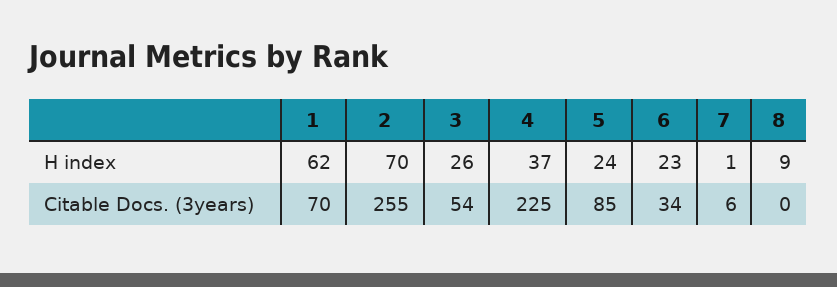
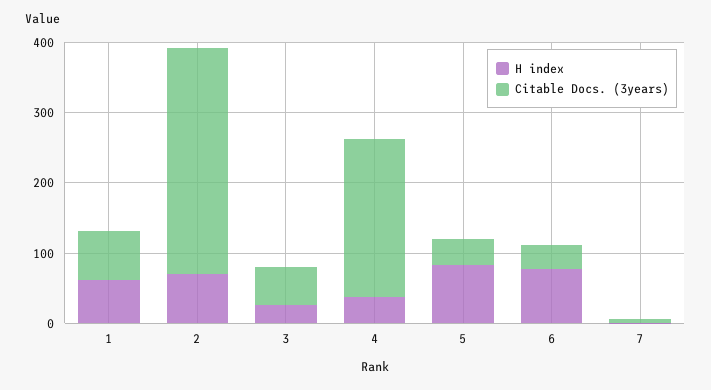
H index, 5: 24 -> 80
H index, 6: 23 -> 80
H index, 8: 9 -> none
Citable Docs. (3years), 2: 255 -> 320
Citable Docs. (3years), 5: 85 -> 40
Citable Docs. (3years), 8: 0 -> none

